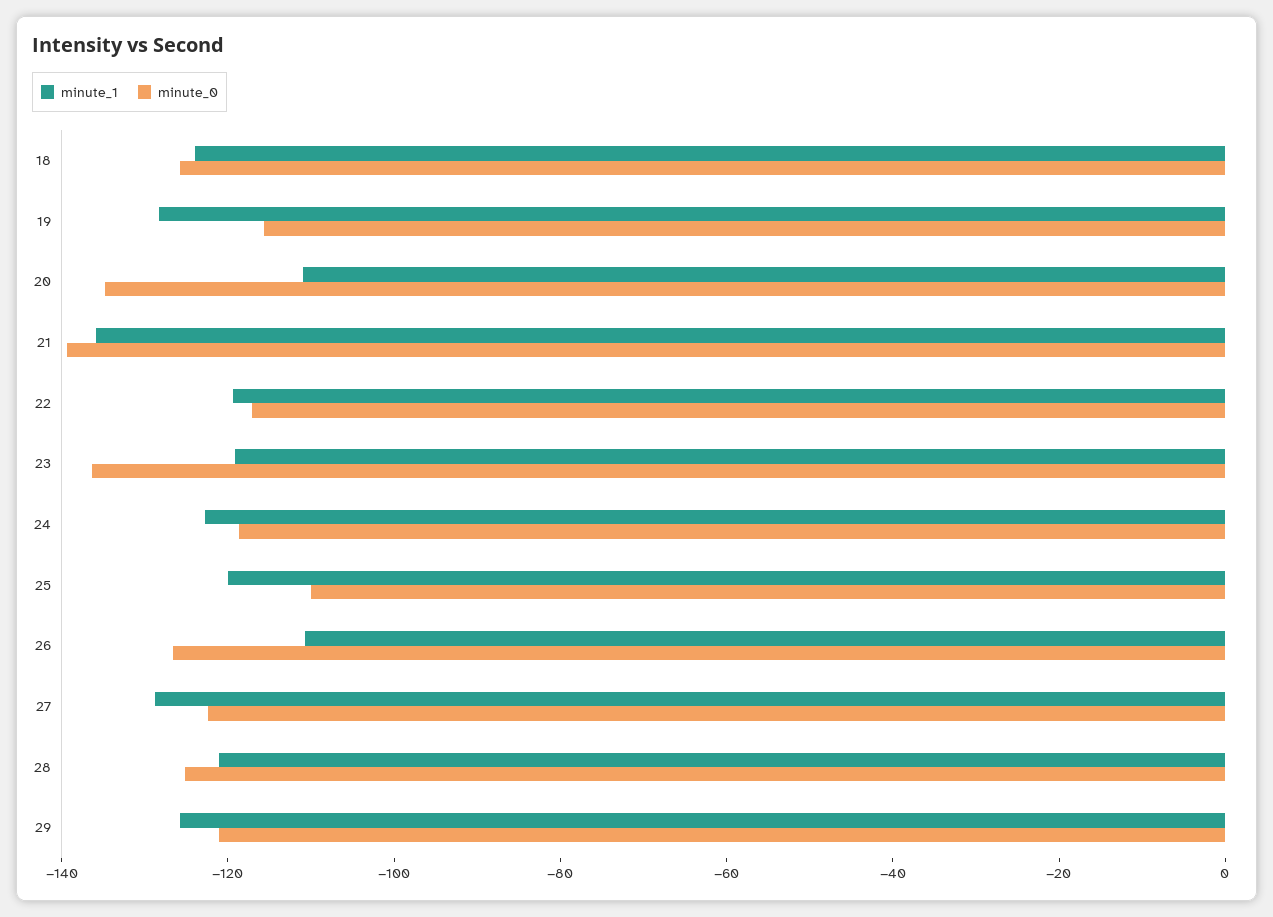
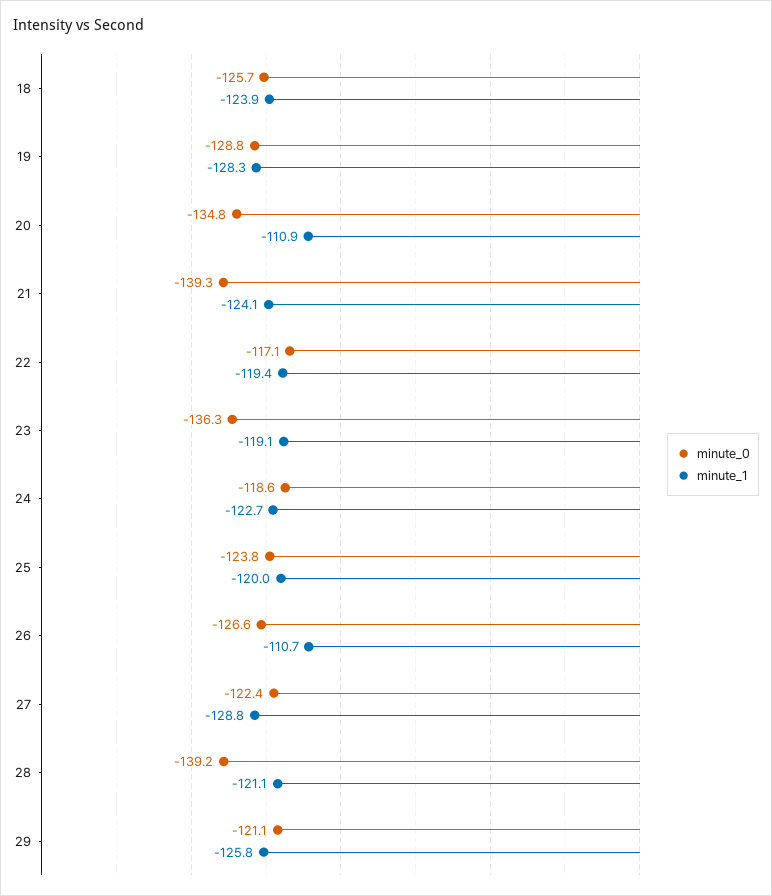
minute_0, 19: -115 -> -128.8
minute_1, 21: -135 -> -124.1
minute_0, 25: -110 -> -123.8
minute_0, 28: -125 -> -139.2

